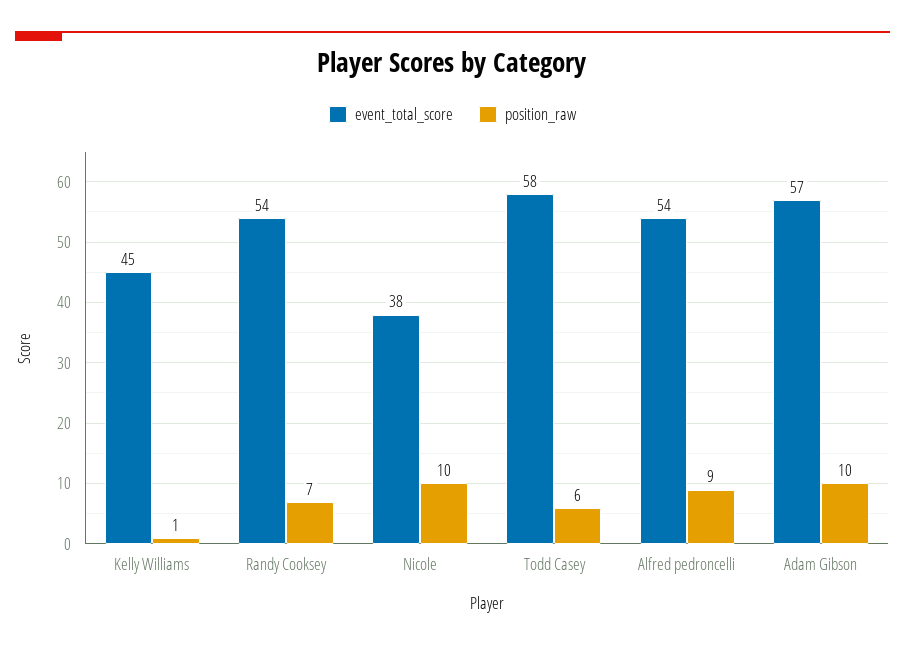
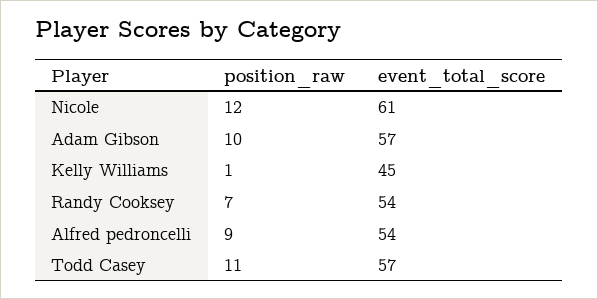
event_total_score, Nicole: 38 -> 61
position_raw, Nicole: 10 -> 12
event_total_score, Todd Casey: 58 -> 57
position_raw, Todd Casey: 6 -> 11

